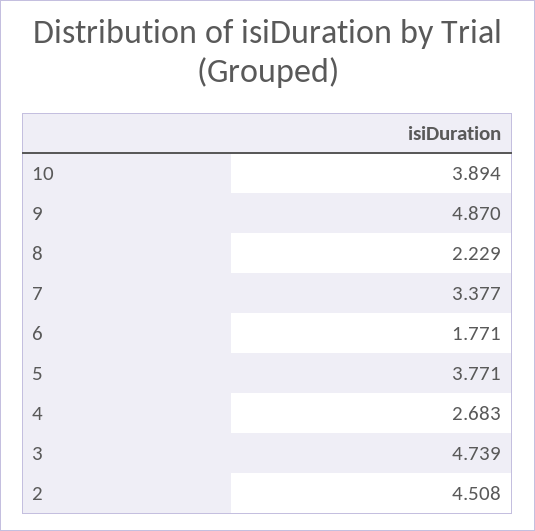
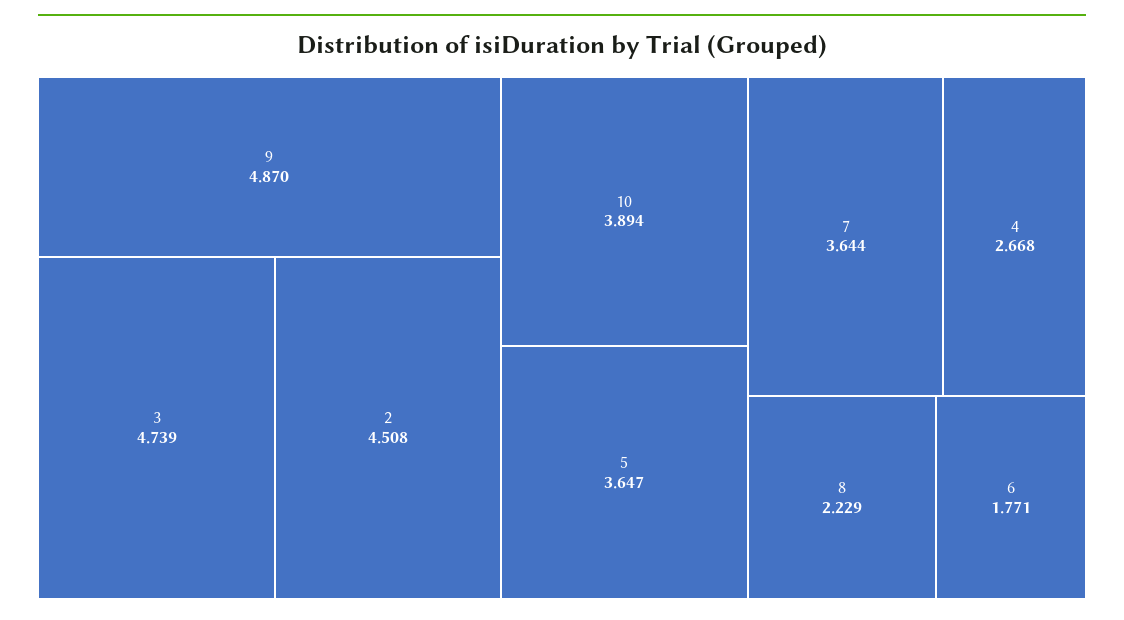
7: 3.377 -> 3.644
5: 3.771 -> 3.647
4: 2.683 -> 2.668

